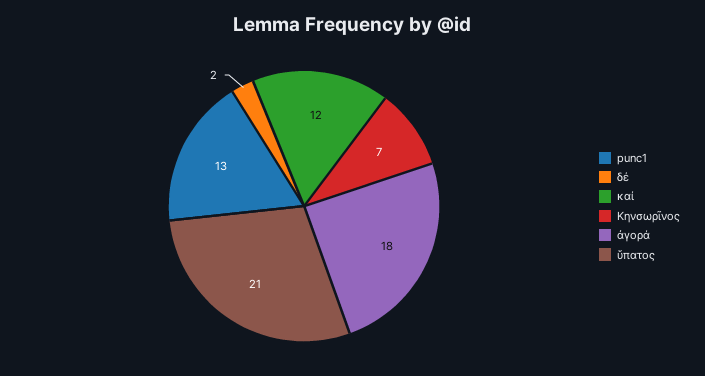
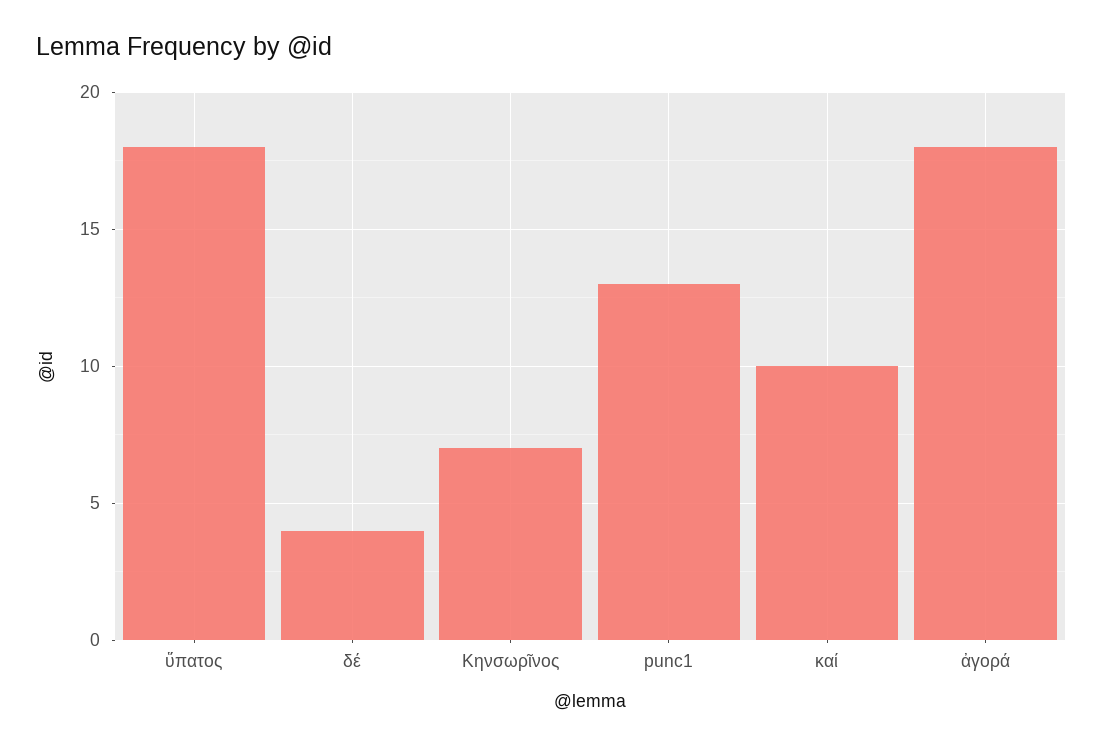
δέ: 2 -> 4
καί: 12 -> 10
ὕπατος: 21 -> 18

